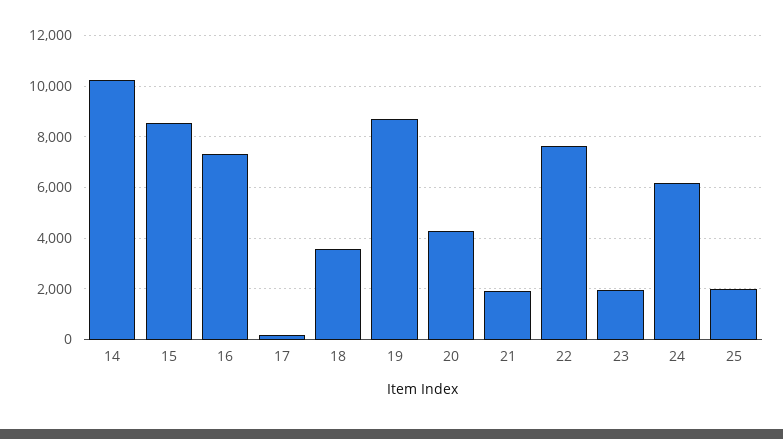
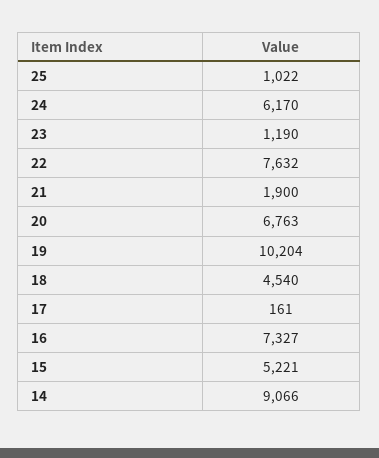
14: 10250 -> 9066
15: 8500 -> 5221
18: 3500 -> 4540
19: 8750 -> 10204
20: 4250 -> 6763
23: 2000 -> 1190
25: 2000 -> 1022

